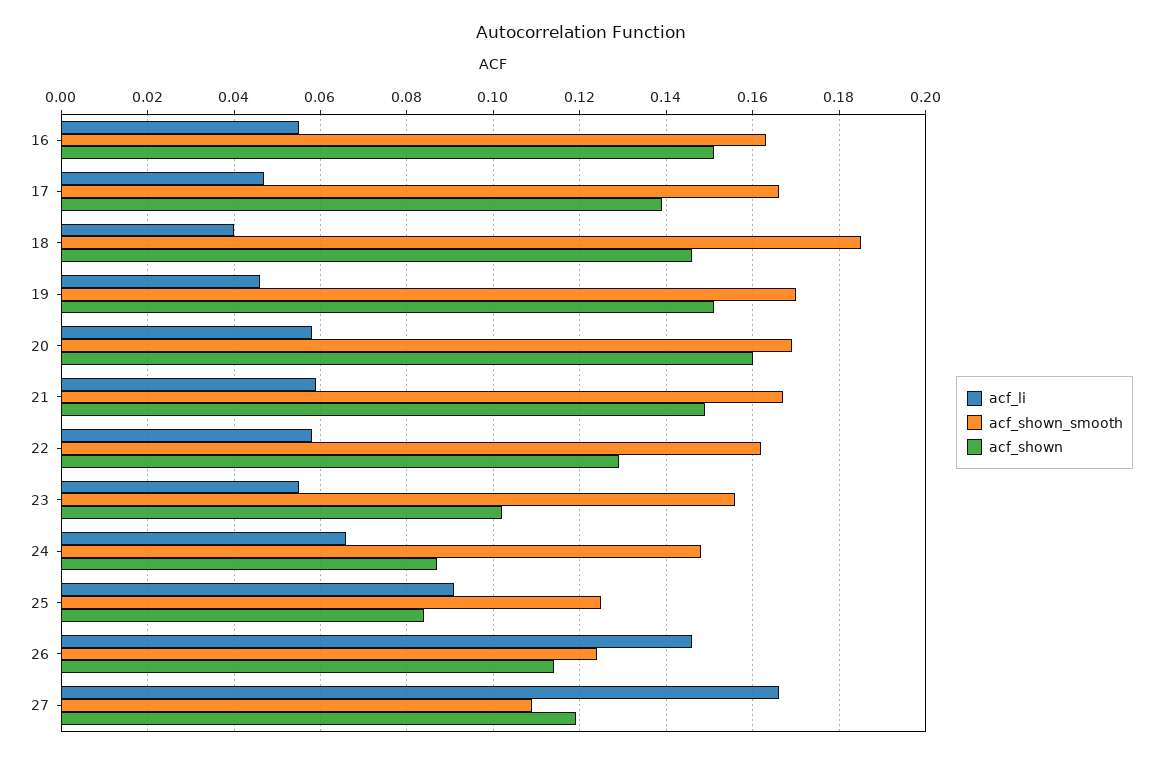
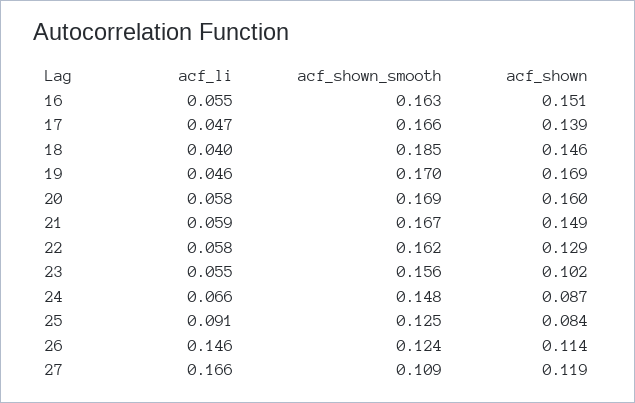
acf_shown, 19: 0.15 -> 0.169

